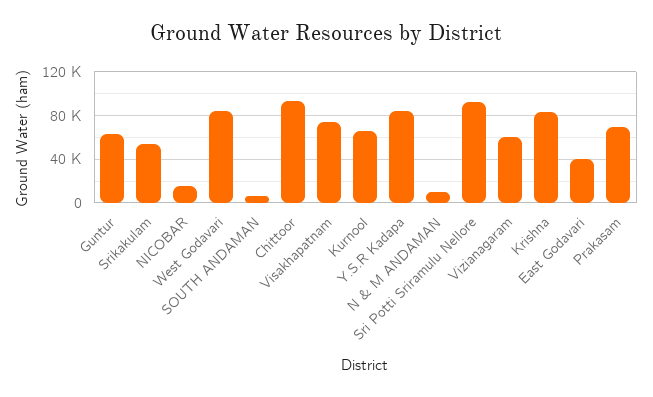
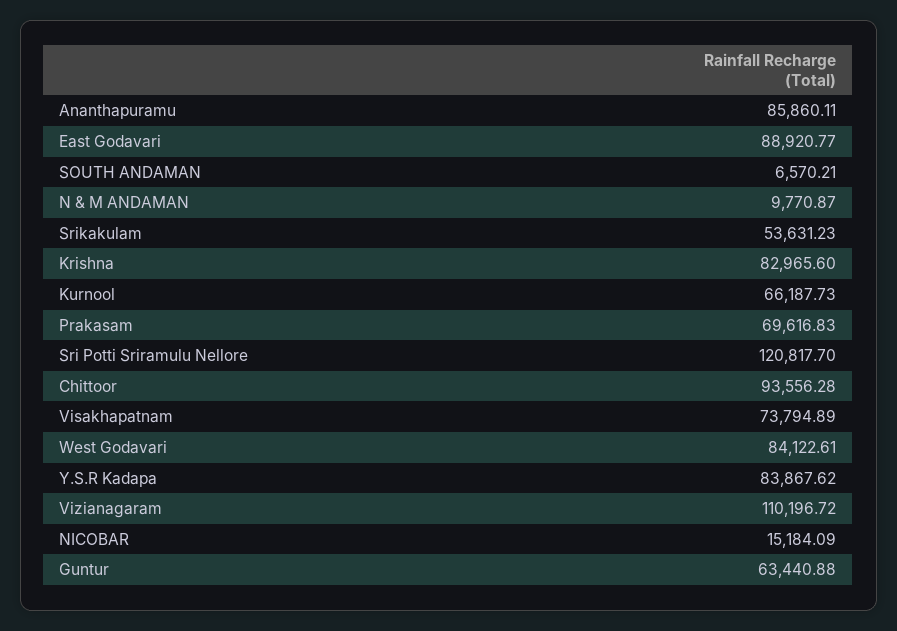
Sri Potti Sriramulu Nellore: 90000 -> 120817.7
Vizianagaram: 60000 -> 110196.72
East Godavari: 40000 -> 88920.77
Ananthapuramu: none -> 85860.11

